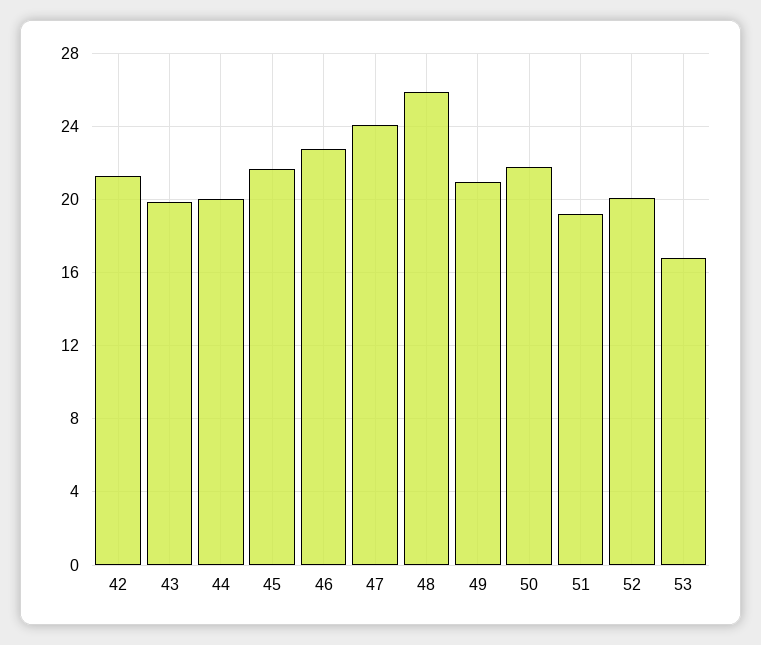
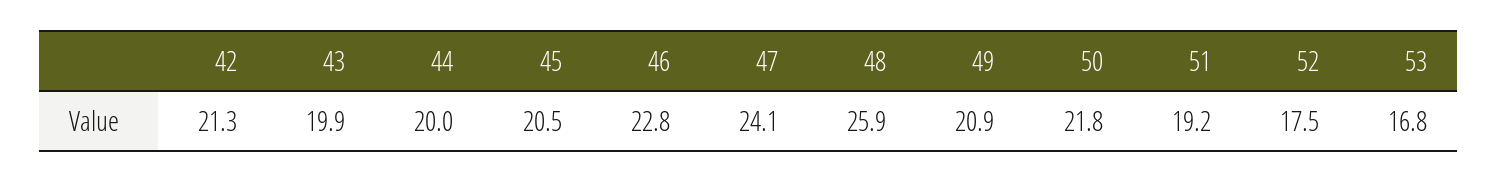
45: 21.5 -> 20.5
52: 20 -> 17.5

